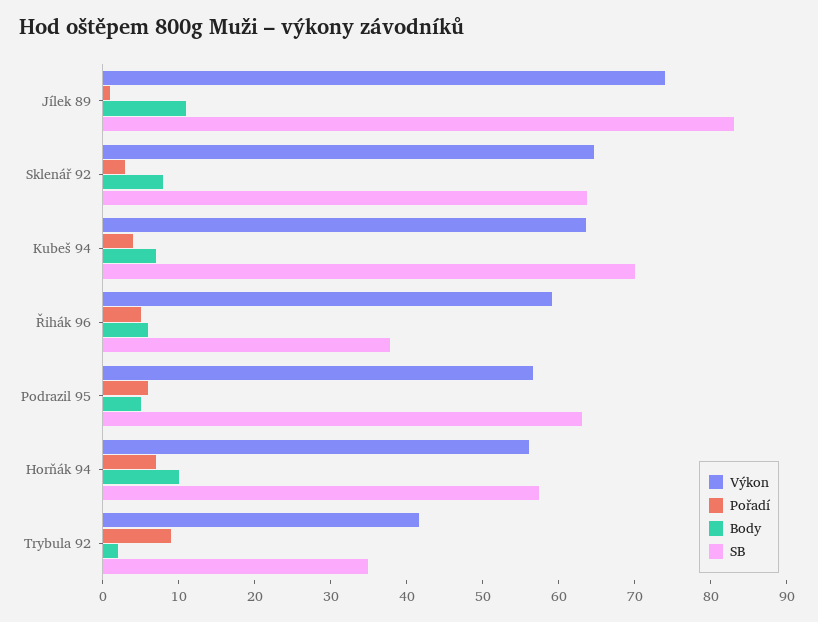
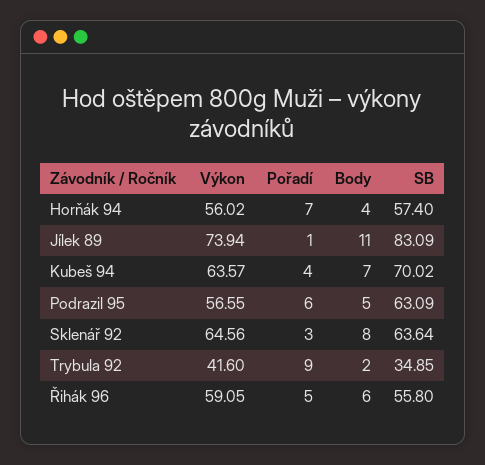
SB, Řihák 96: 38 -> 55.8
Body, Horňák 94: 10 -> 4

